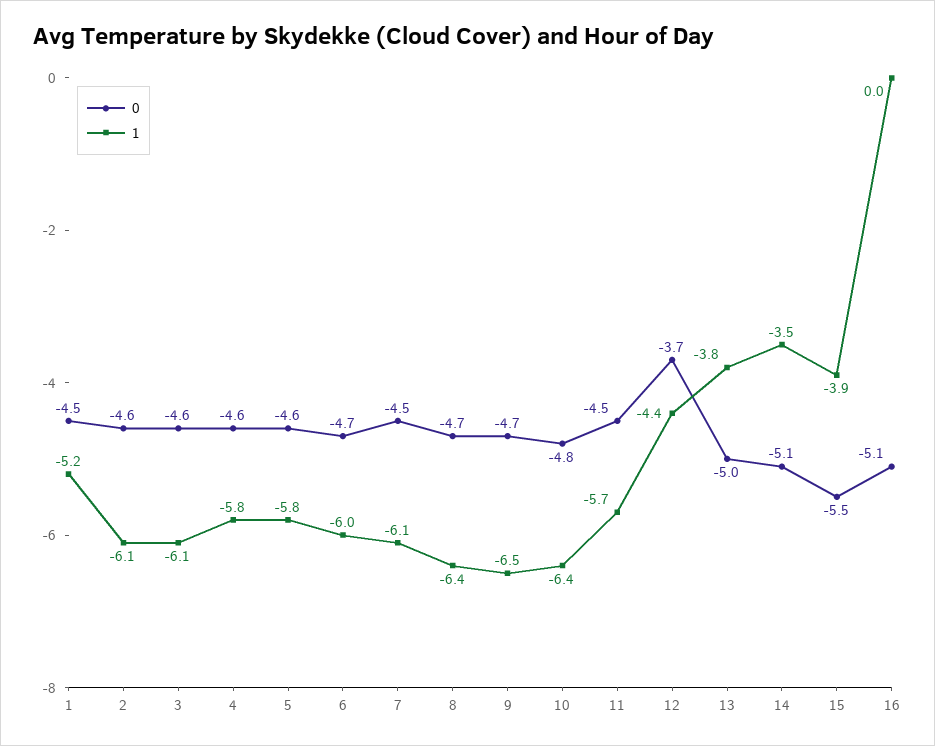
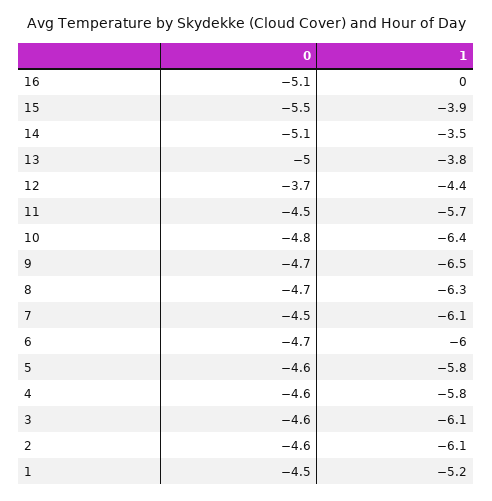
1, 8: -6.4 -> -6.3

